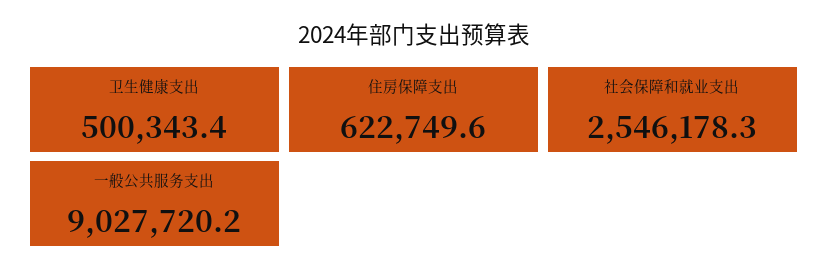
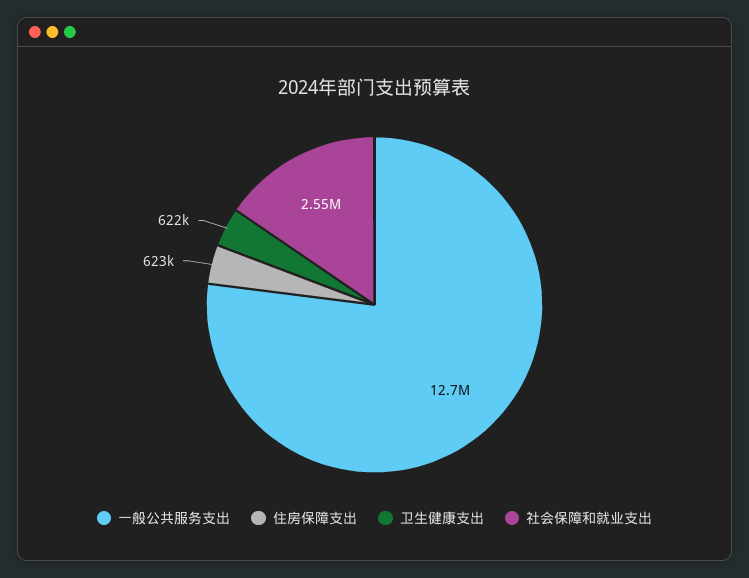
卫生健康支出: 500343.4 -> 622000
一般公共服务支出: 9027720.2 -> 12700000

